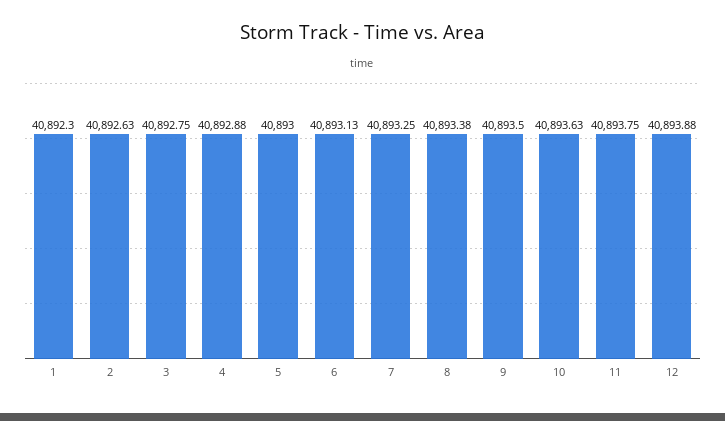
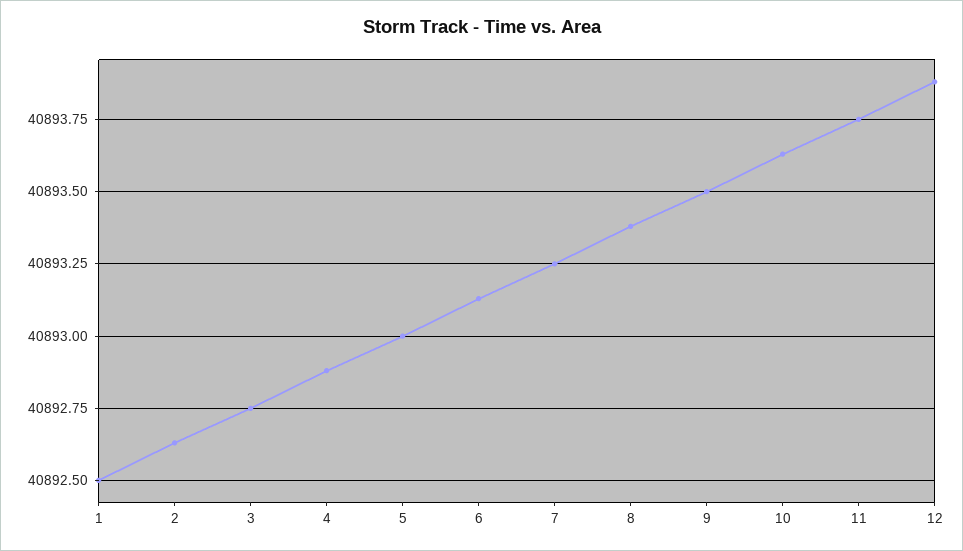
1: 40892.3 -> 40892.5

